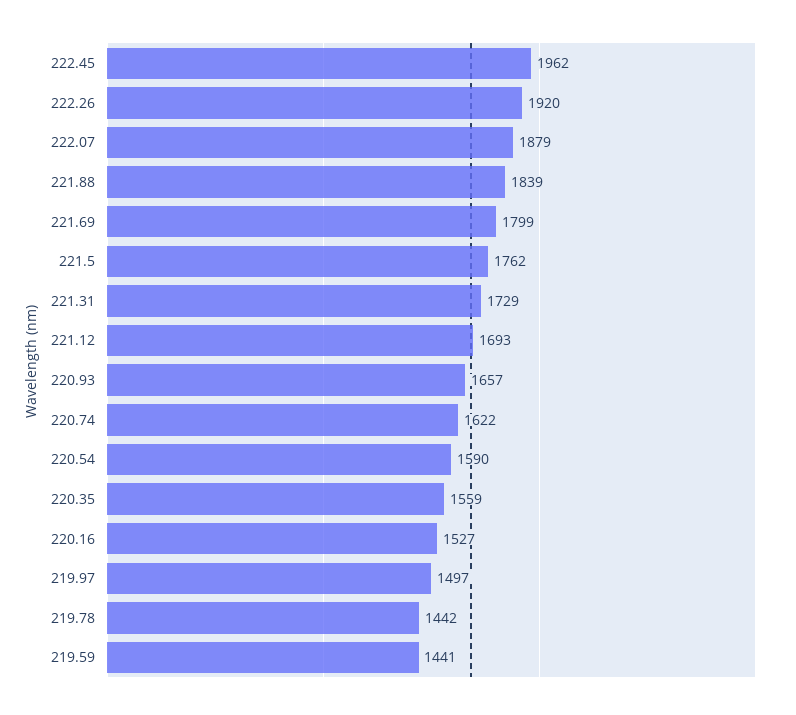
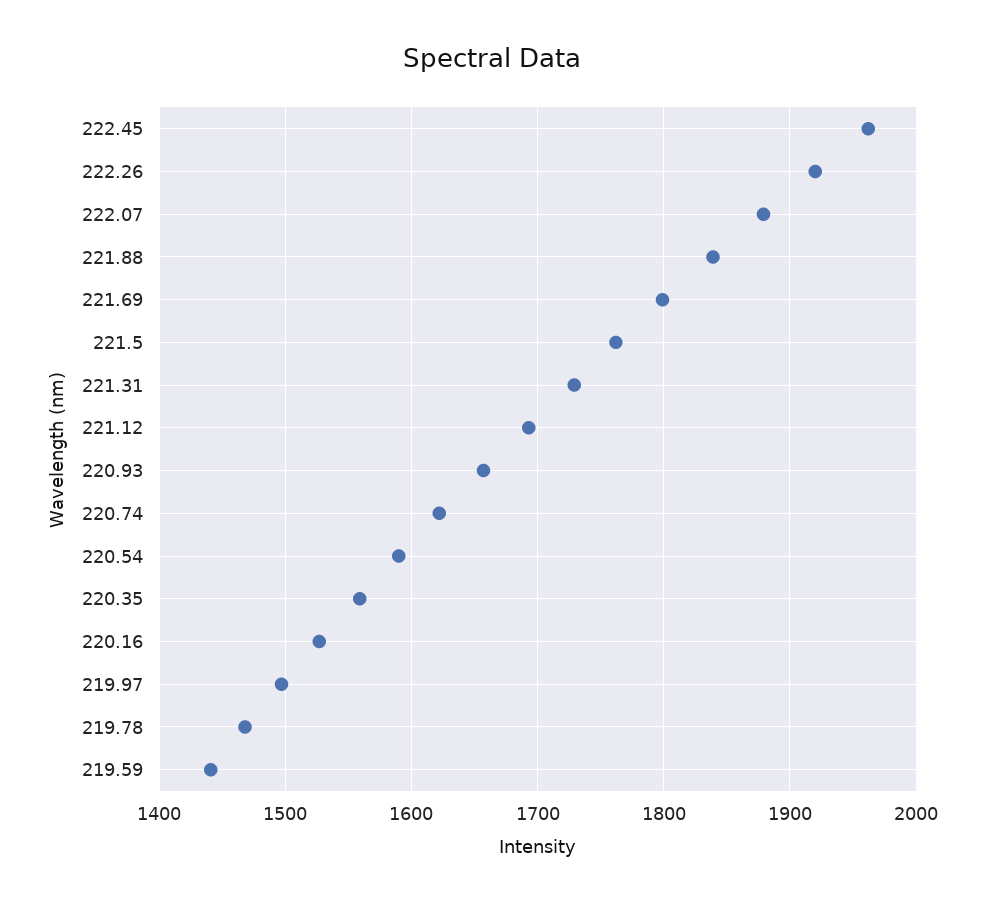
219.78: 1442 -> 1470

